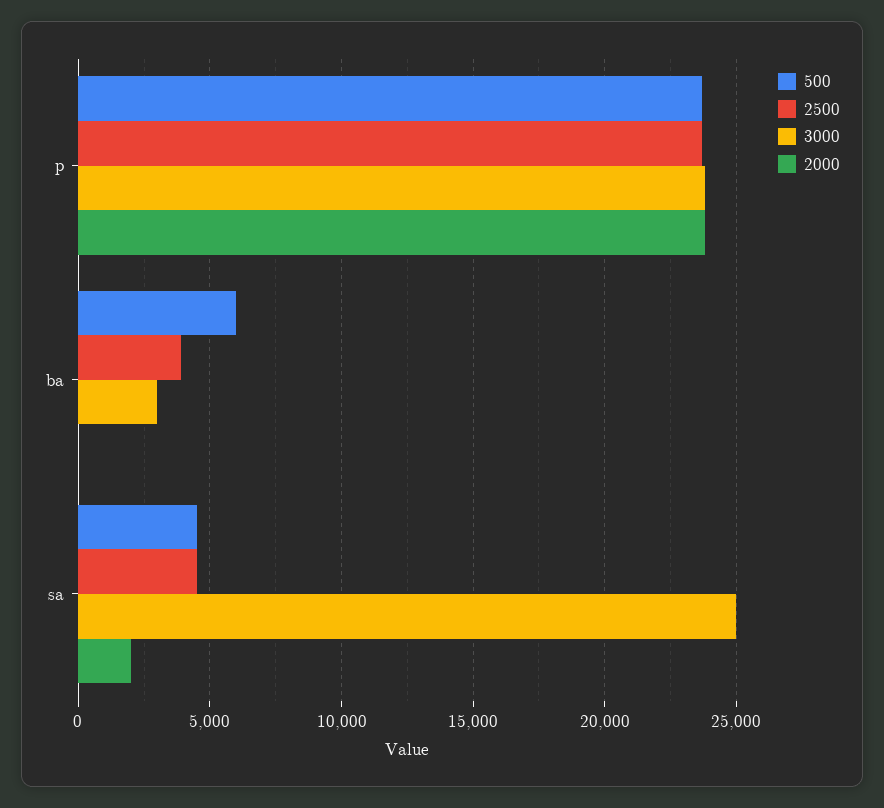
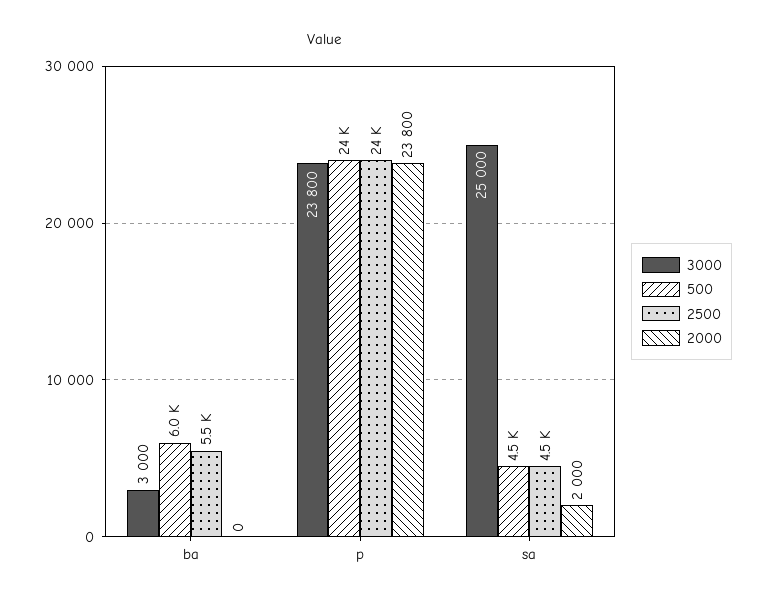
2500, ba: 4000 -> 5500

